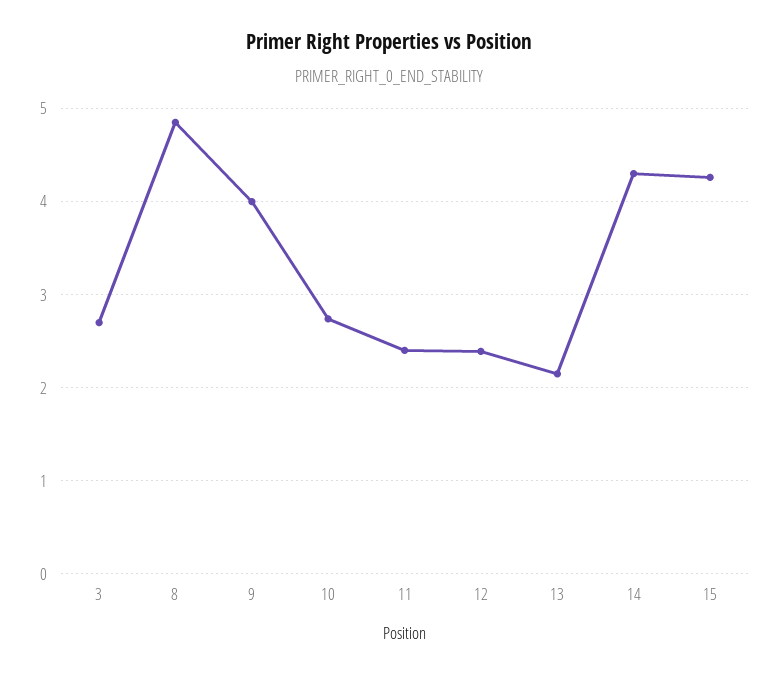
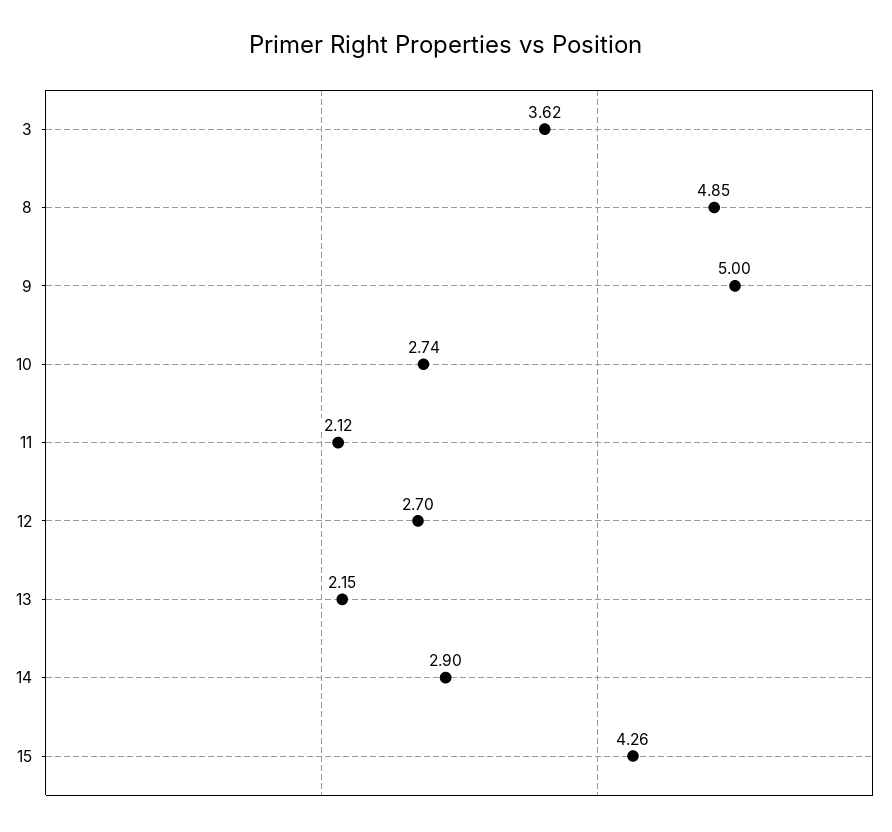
3: 2.7 -> 3.62
9: 4 -> 5
11: 2.4 -> 2.12
12: 2.4 -> 2.7
14: 4.3 -> 2.9

